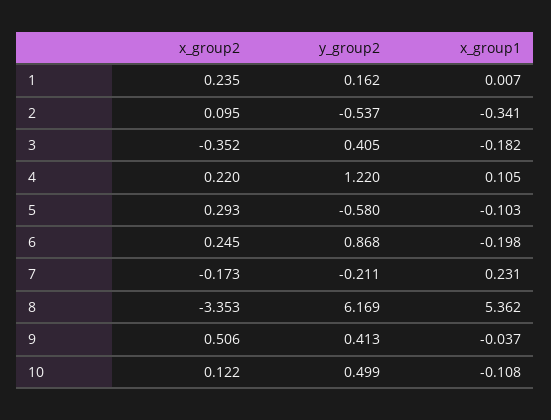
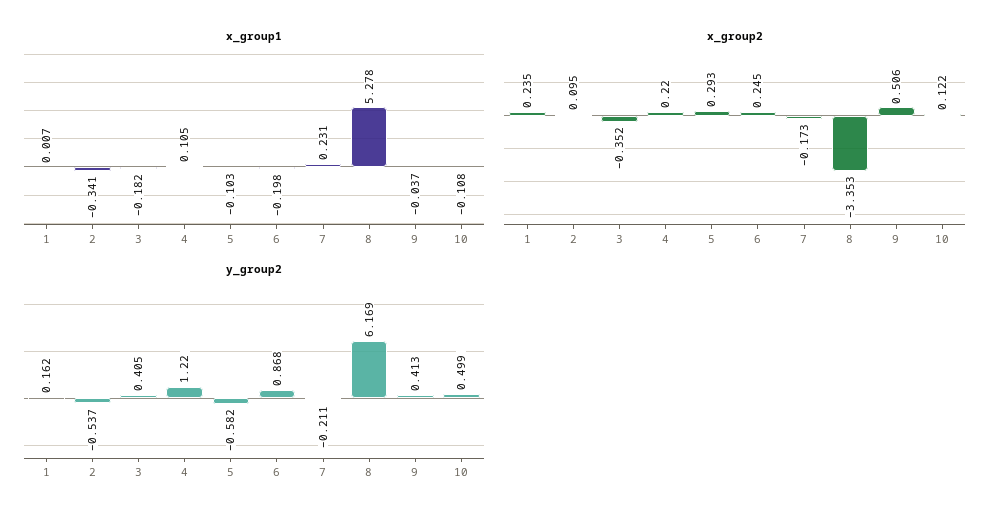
y_group2, 5: -0.58 -> -0.582
x_group1, 8: 5.362 -> 5.278

